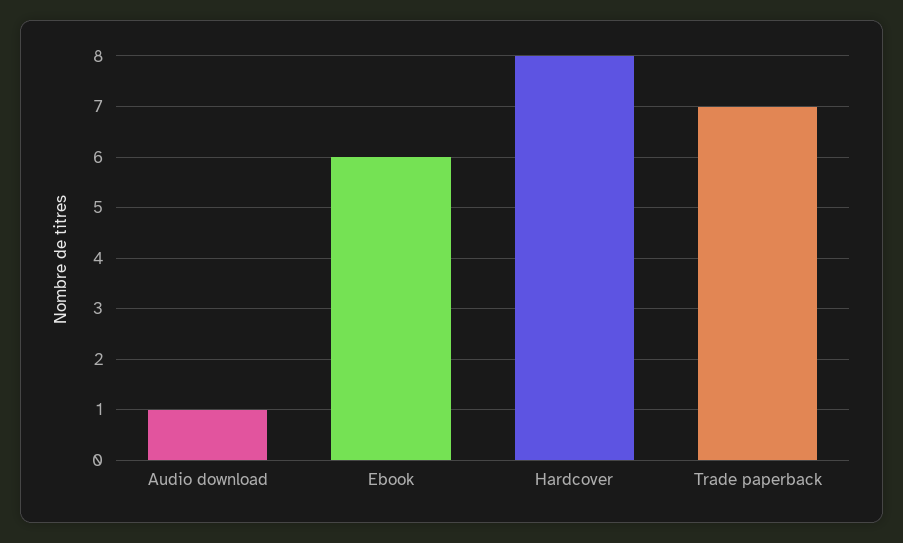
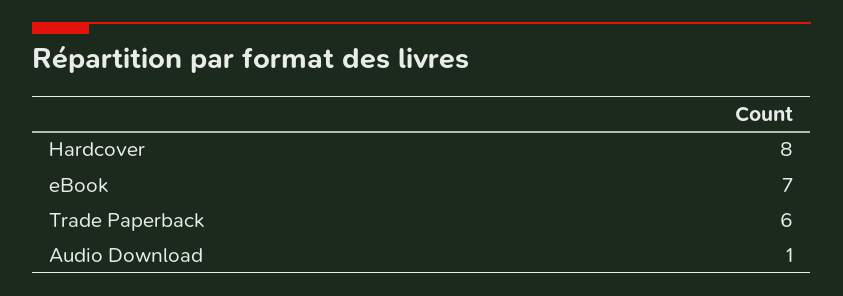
Ebook: 6 -> 7
Trade paperback: 7 -> 6

